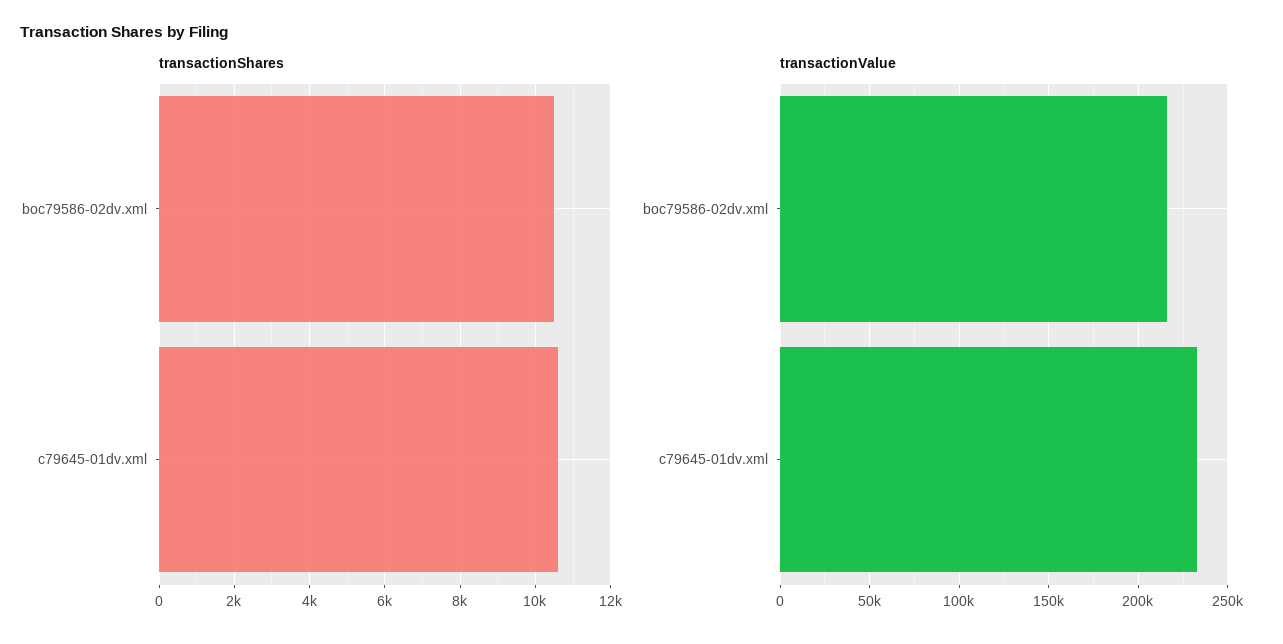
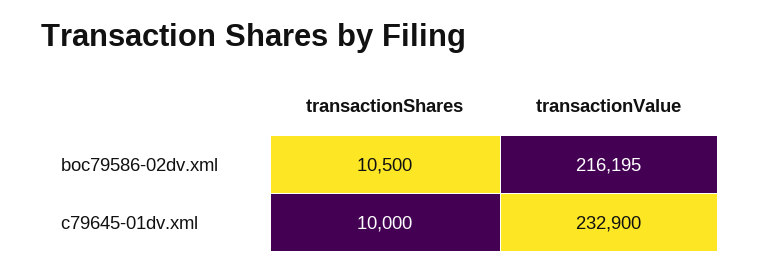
transactionShares, c79645-01dv.xml: 10600 -> 10000

